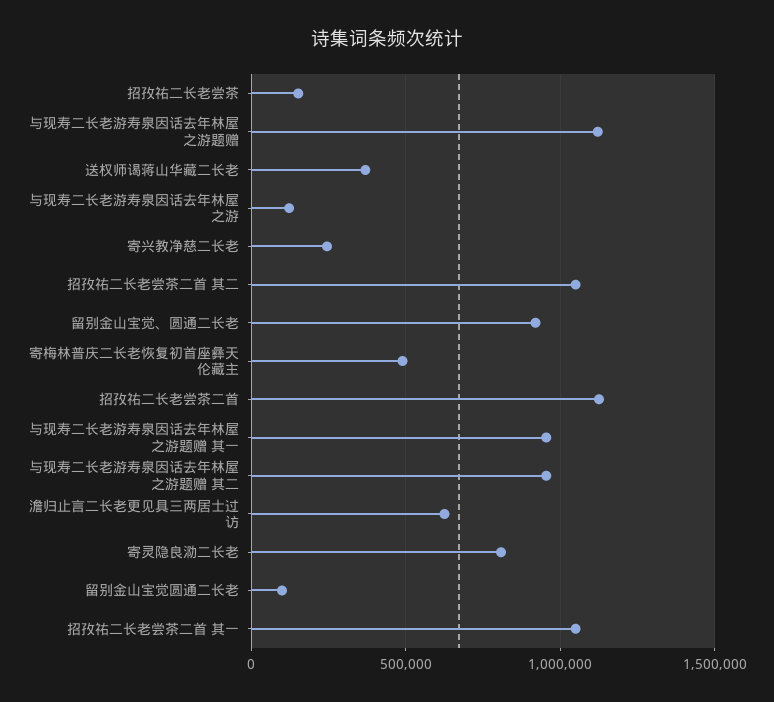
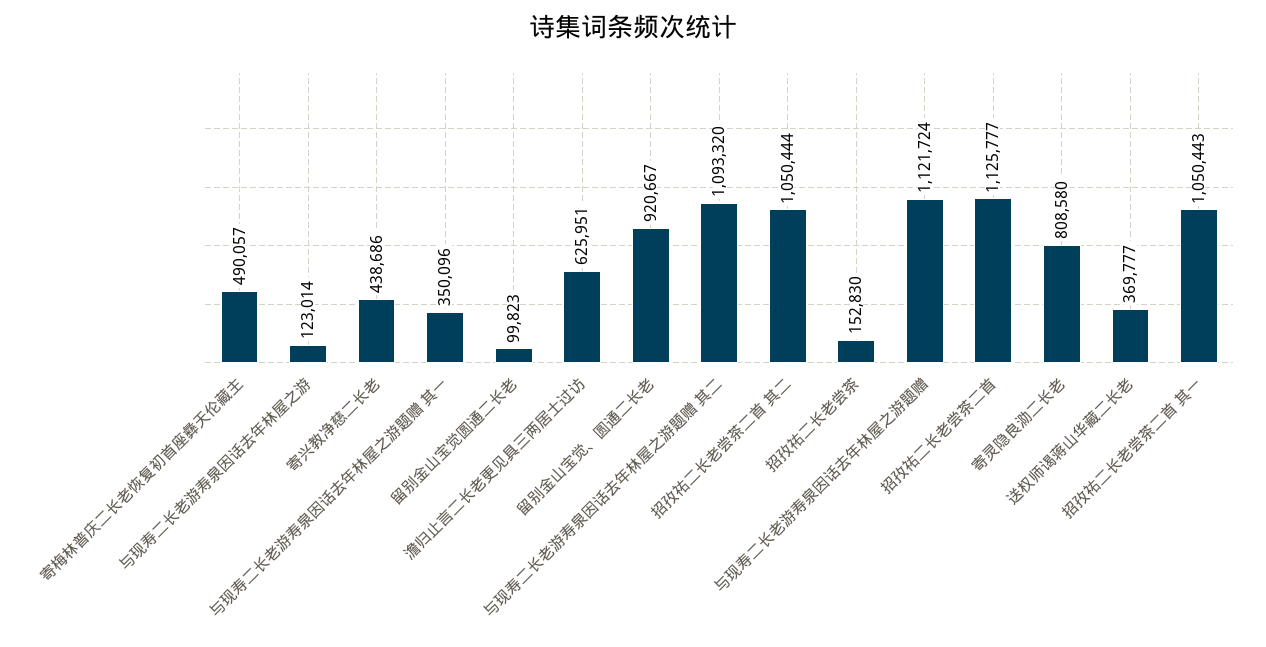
寄兴教净慈二长老: 250000 -> 438686
与现寿二长老游寿泉因话去年林屋之游题赠 其一: 950000 -> 350096
与现寿二长老游寿泉因话去年林屋之游题赠 其二: 950000 -> 1093320

